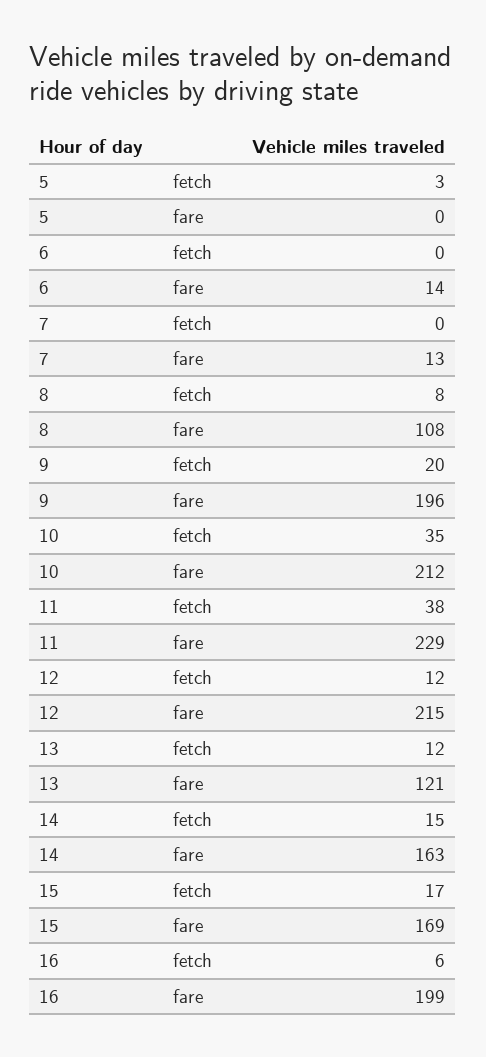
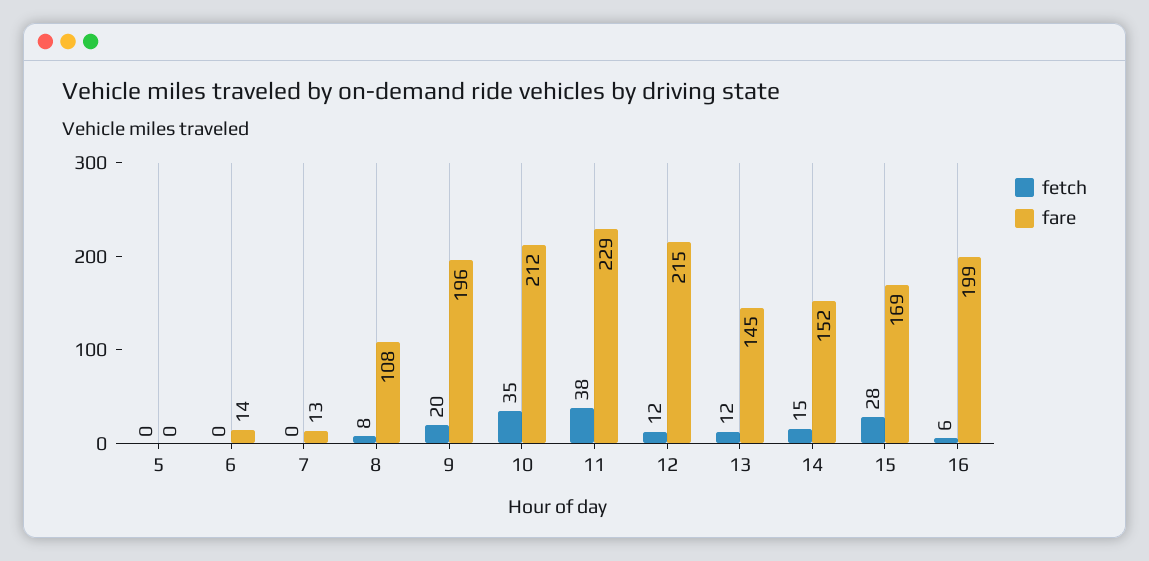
fetch, 5: 3 -> 0
fare, 13: 121 -> 145
fare, 14: 163 -> 152
fetch, 15: 17 -> 28

